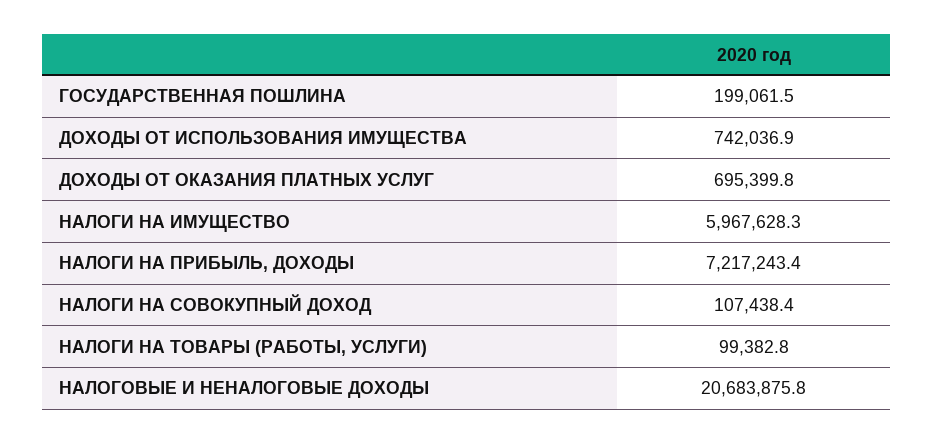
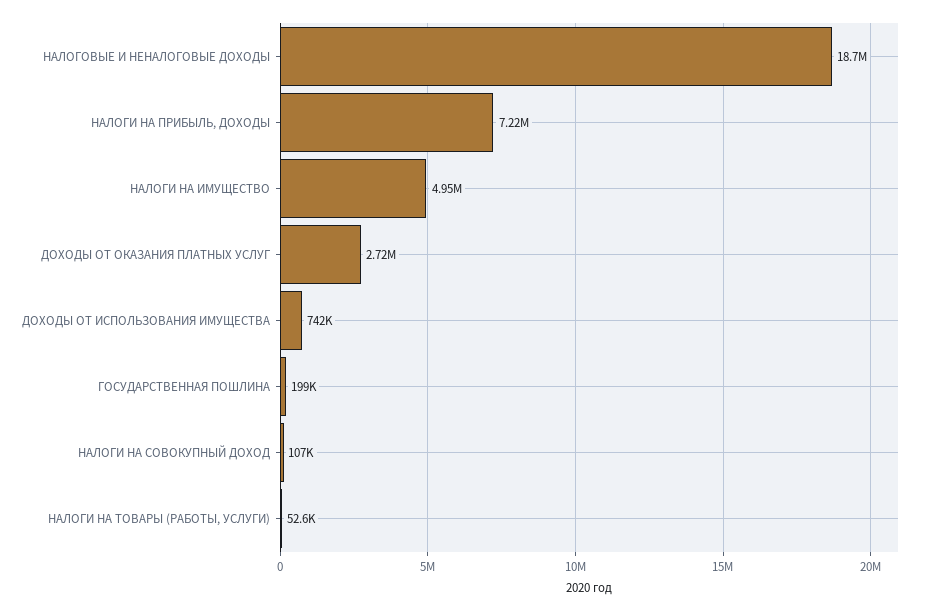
ДОХОДЫ ОТ ОКАЗАНИЯ ПЛАТНЫХ УСЛУГ: 695399.8 -> 2720000
НАЛОГИ НА ИМУЩЕСТВО: 5967628.3 -> 4950000
НАЛОГИ НА ТОВАРЫ (РАБОТЫ, УСЛУГИ): 99382.8 -> 52600
НАЛОГОВЫЕ И НЕНАЛОГОВЫЕ ДОХОДЫ: 20683875.8 -> 18700000

